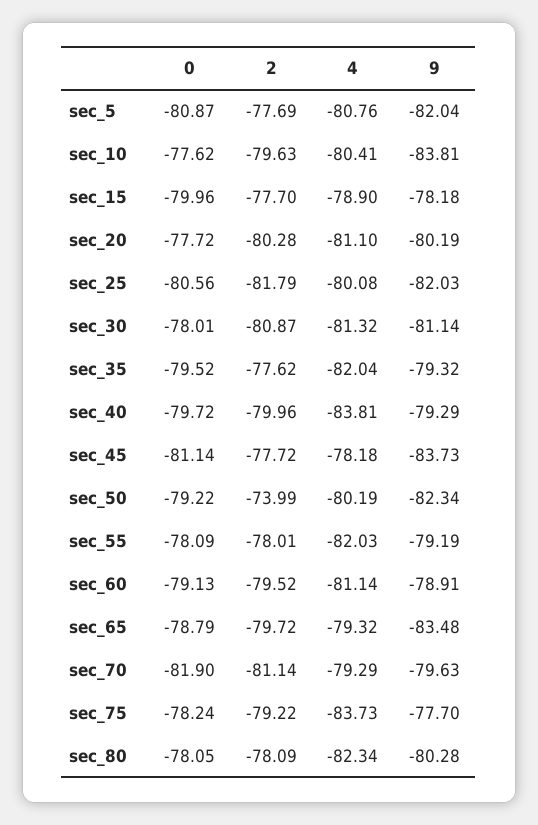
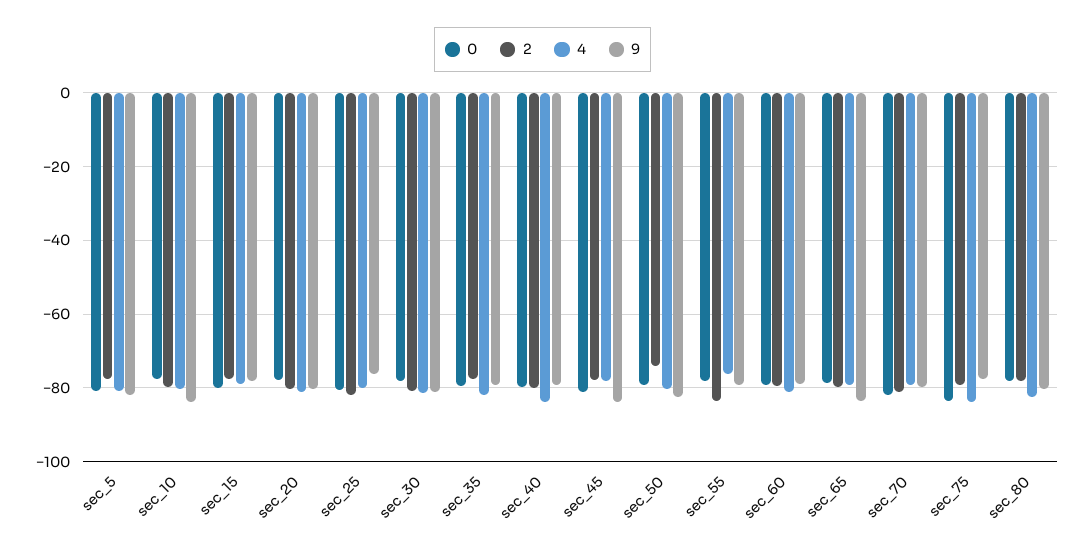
9, sec_25: -82.03 -> -76
2, sec_55: -78.01 -> -84
4, sec_55: -82.03 -> -76
0, sec_75: -78.24 -> -84

